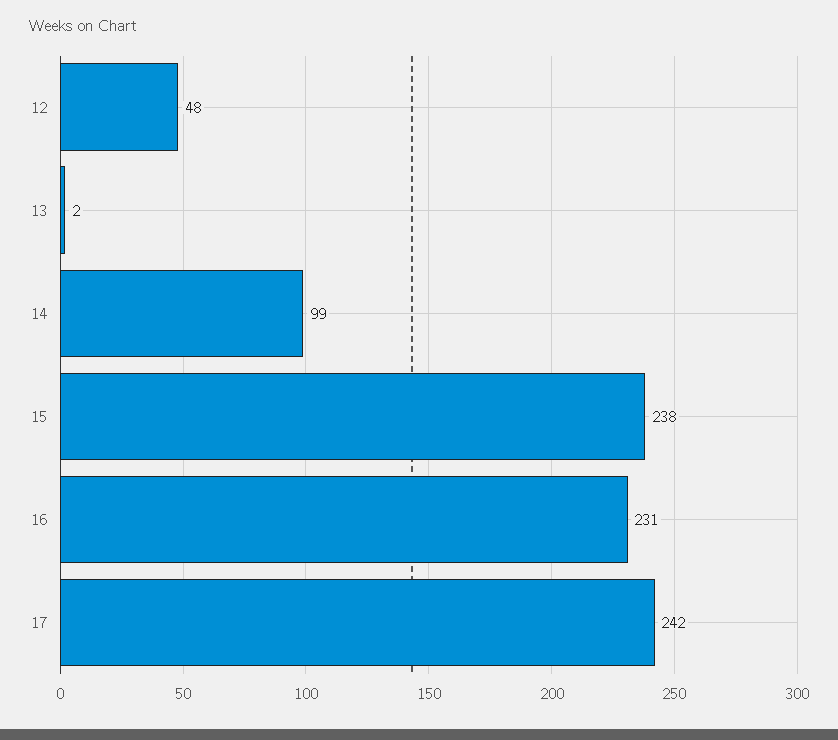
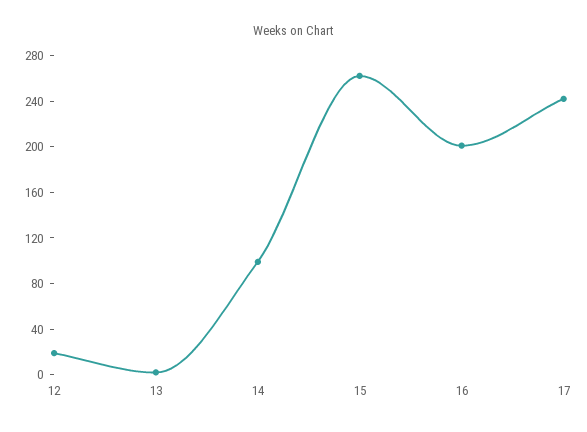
12: 48 -> 20
15: 238 -> 260
16: 231 -> 200

